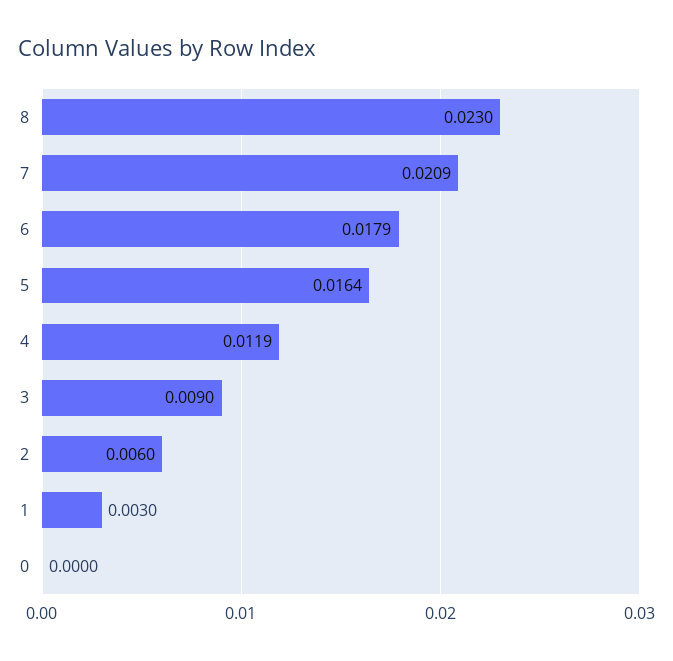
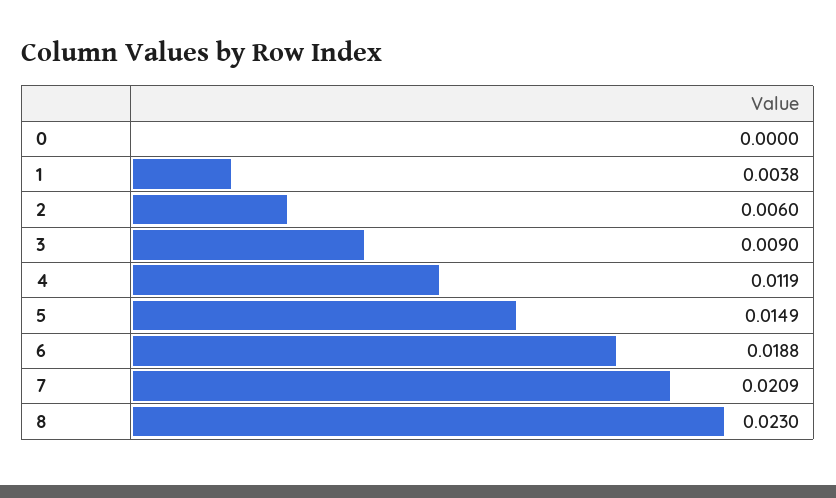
6: 0.0179 -> 0.0188
5: 0.0164 -> 0.0149
1: 0.003 -> 0.0038

